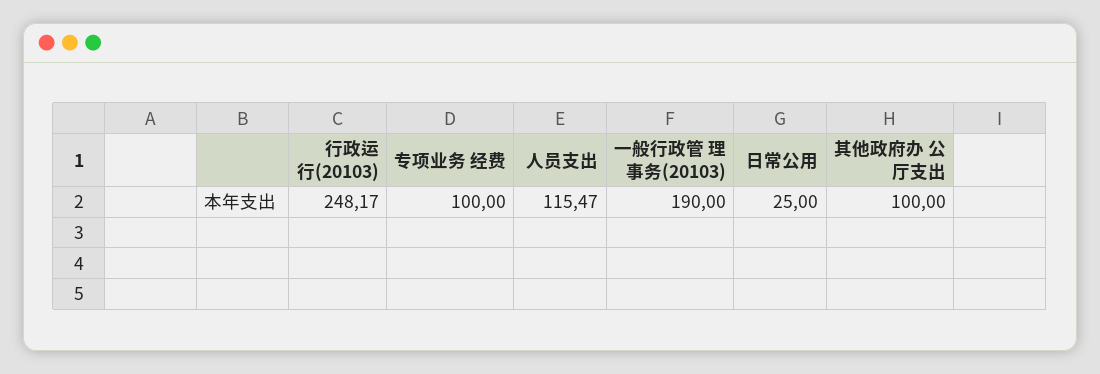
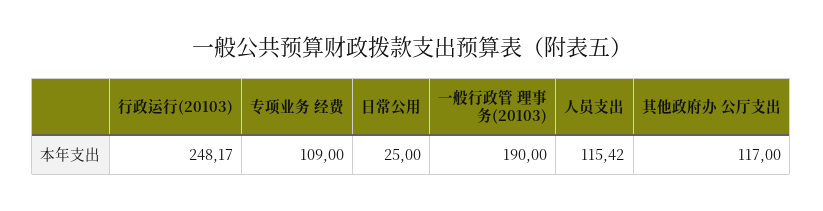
专项业务 经费: 100 -> 109
人员支出: 115.47 -> 115.42
其他政府办 公厅支出: 100 -> 117

